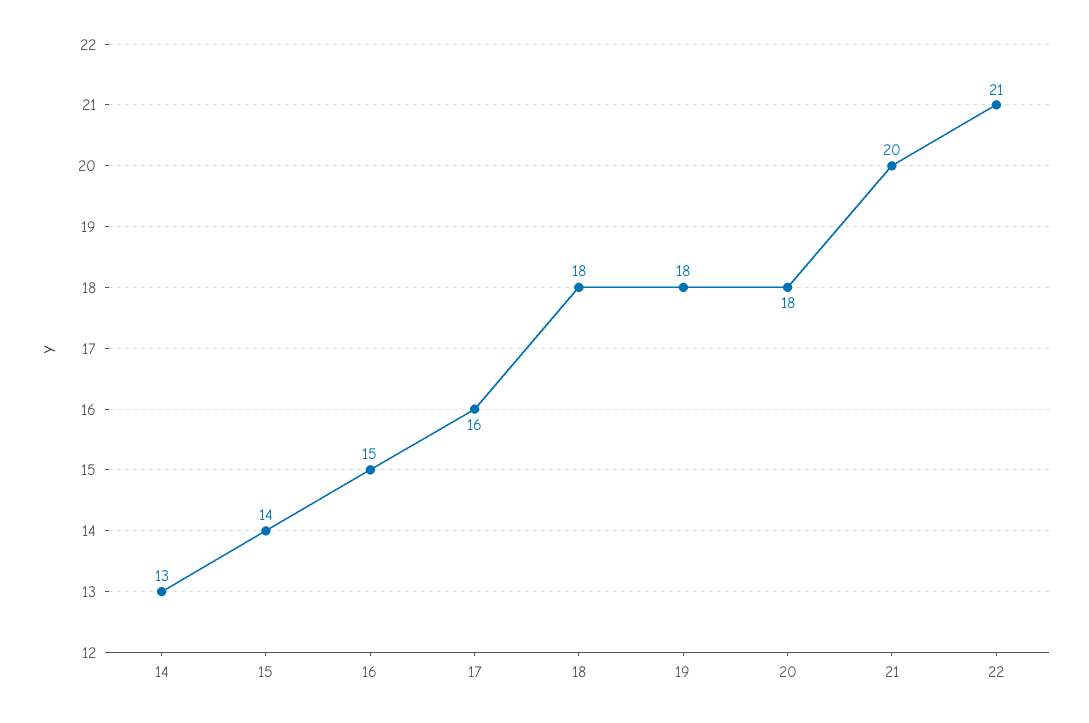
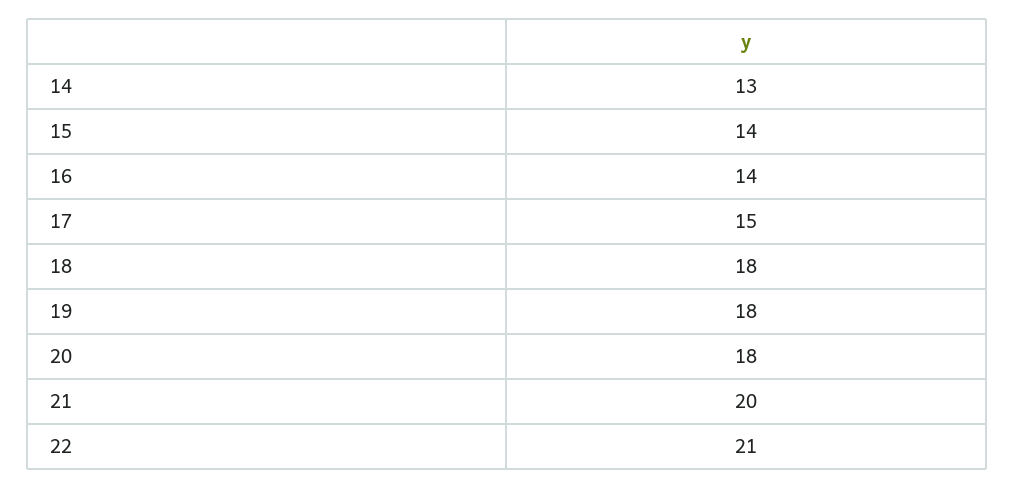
16: 15 -> 14
17: 16 -> 15

